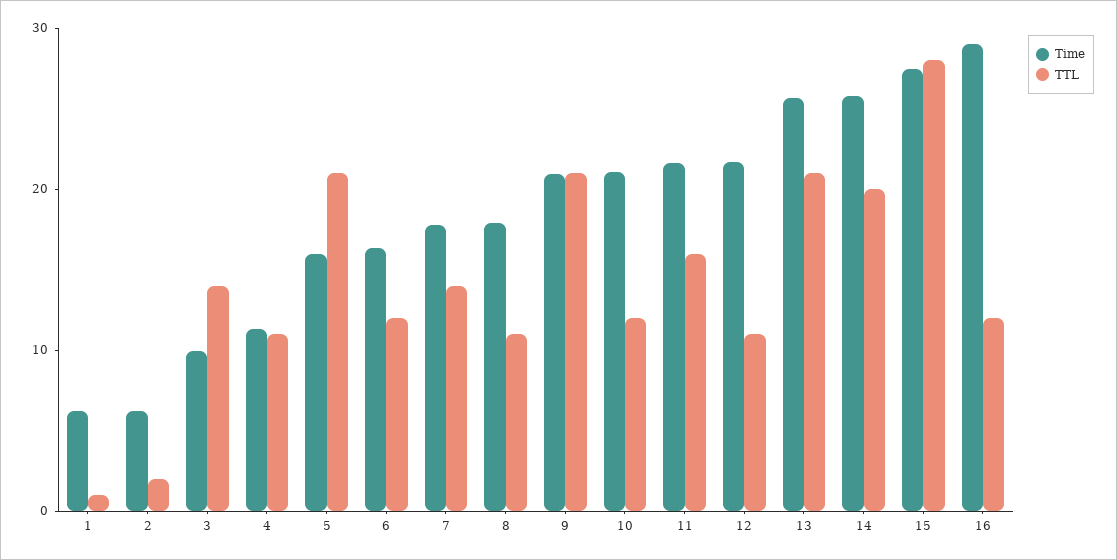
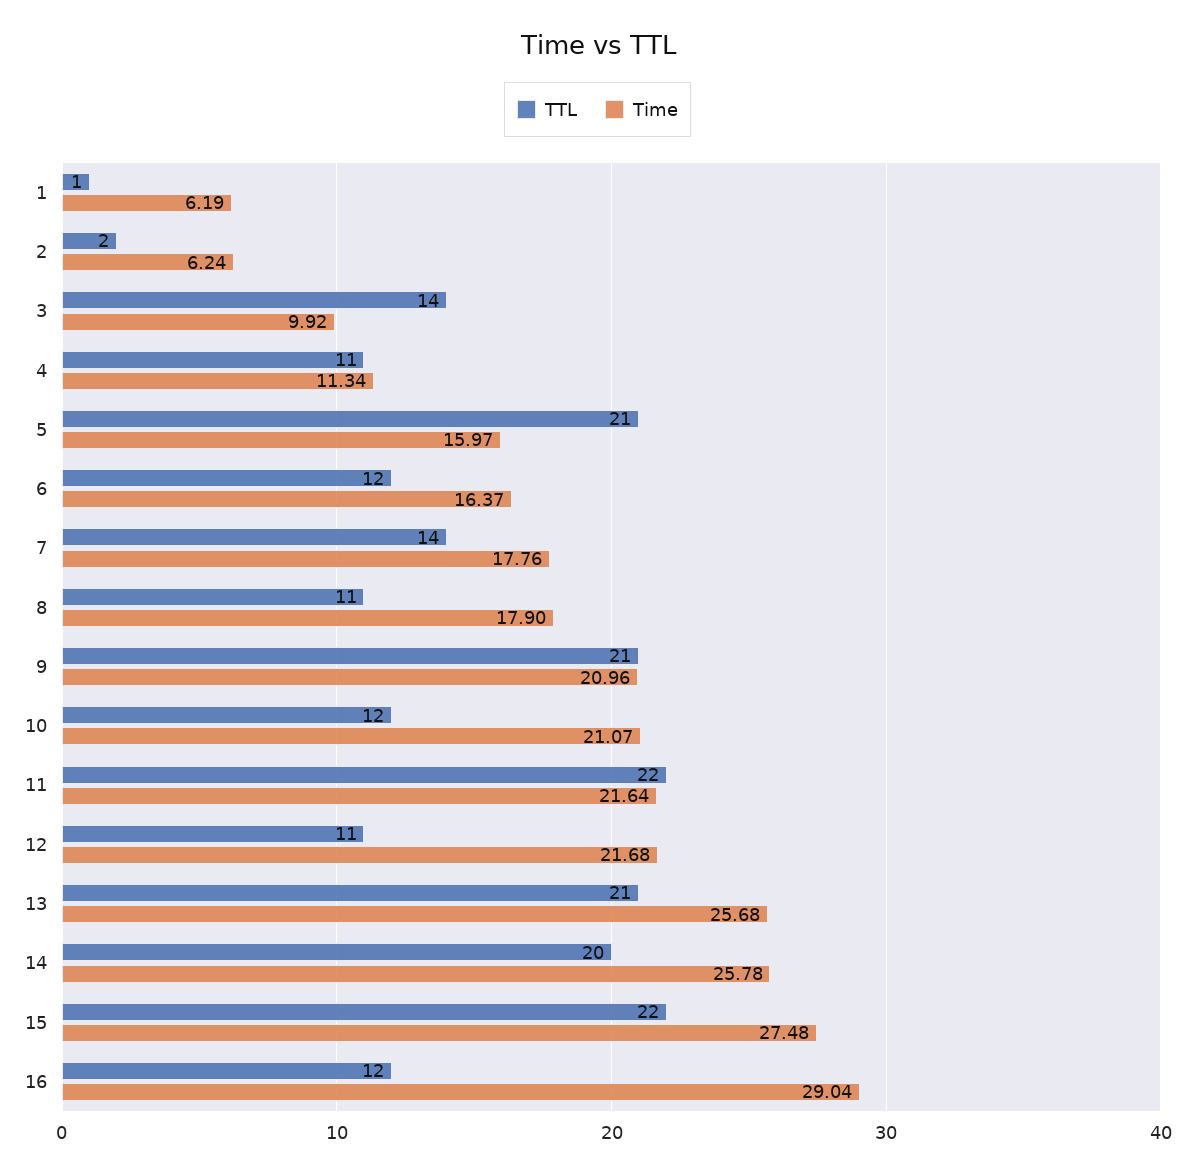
TTL, 11: 16 -> 22
TTL, 15: 28 -> 22

